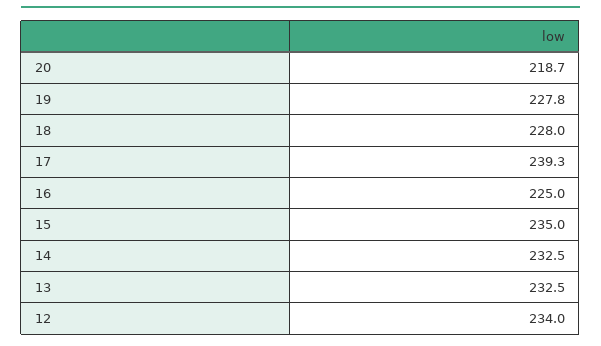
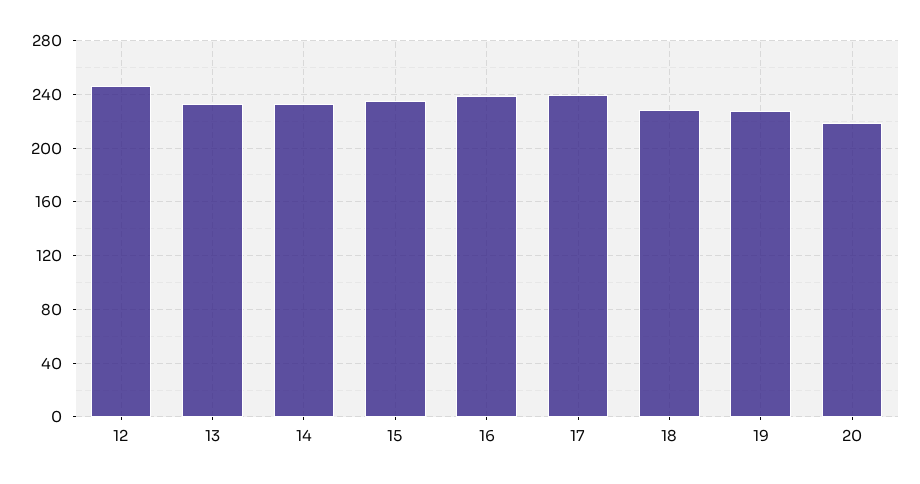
16: 225 -> 240
12: 234 -> 245

